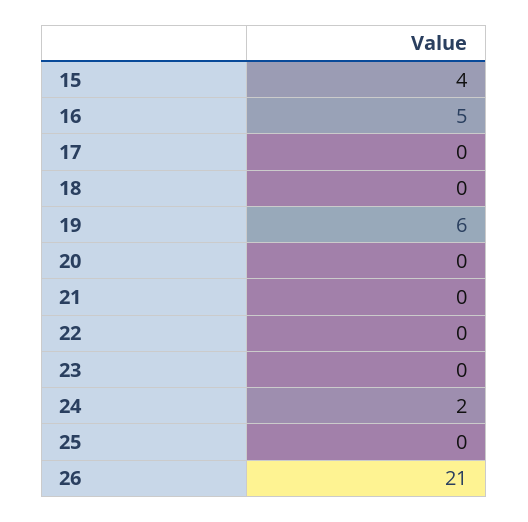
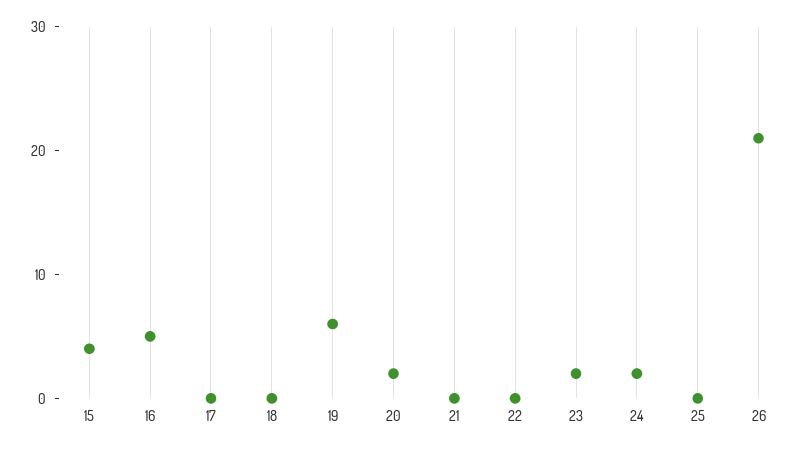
20: 0 -> 2
23: 0 -> 2

